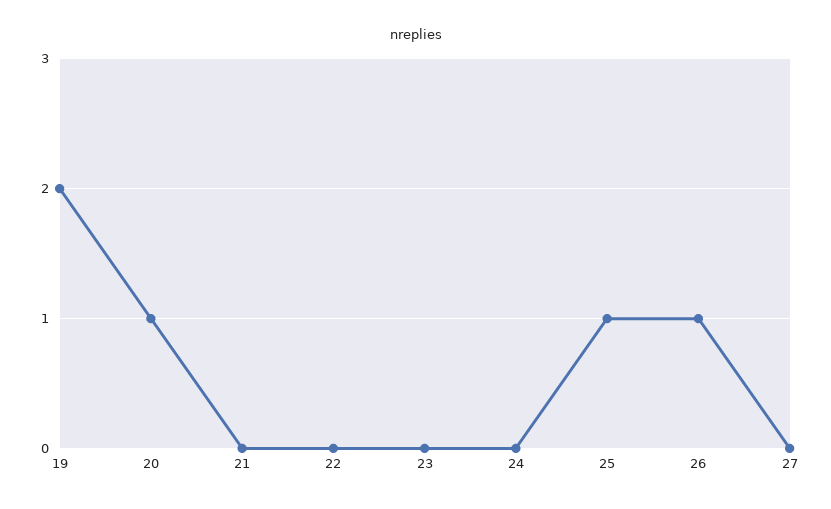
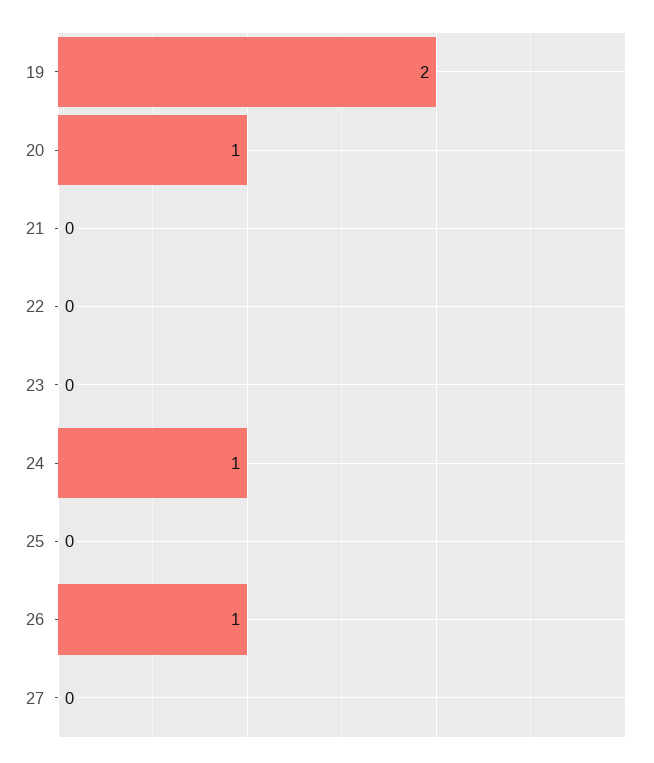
24: 0 -> 1
25: 1 -> 0

